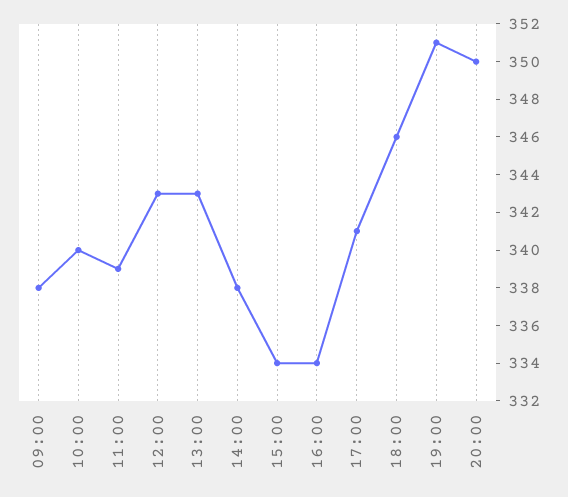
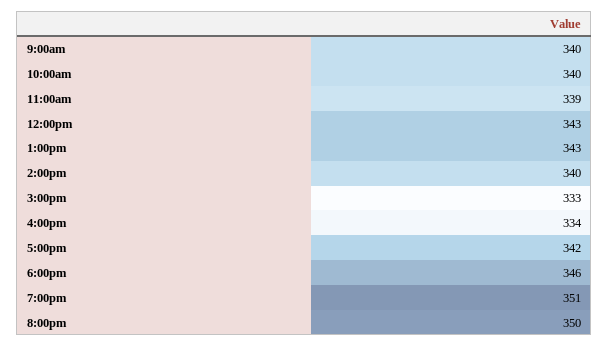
09:00: 338 -> 340
14:00: 338 -> 340
15:00: 334 -> 333
17:00: 341 -> 342

